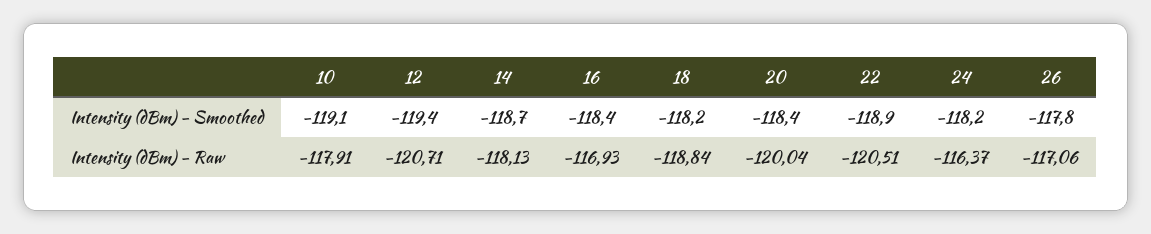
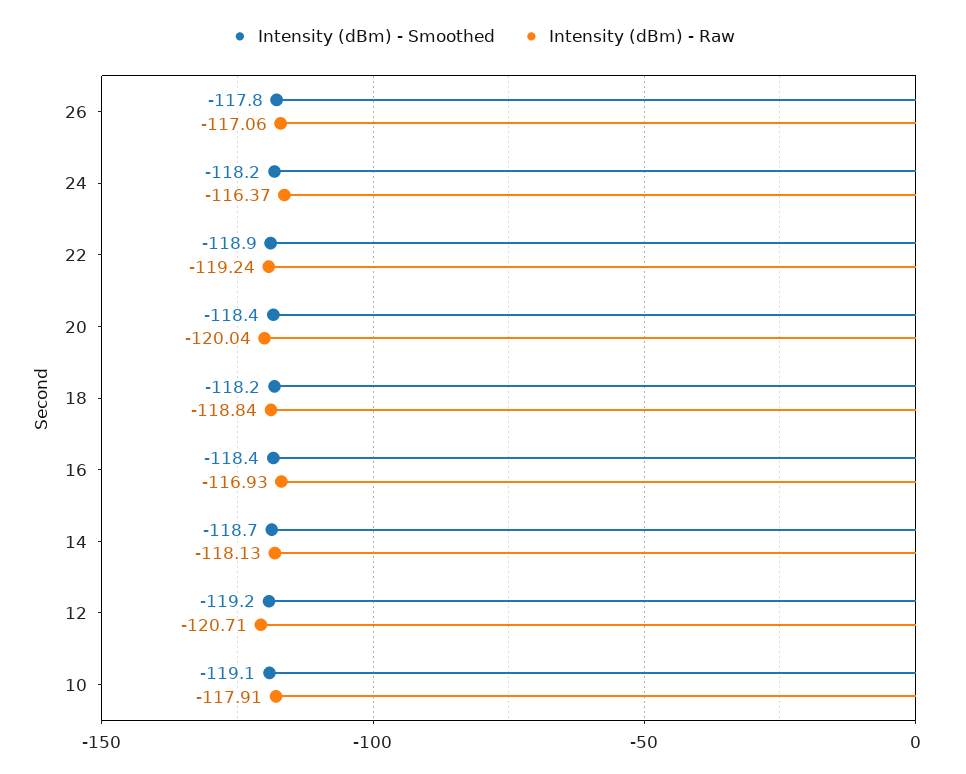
Intensity (dBm) - Smoothed, 12: -119.4 -> -119.2
Intensity (dBm) - Raw, 22: -120.51 -> -119.24

